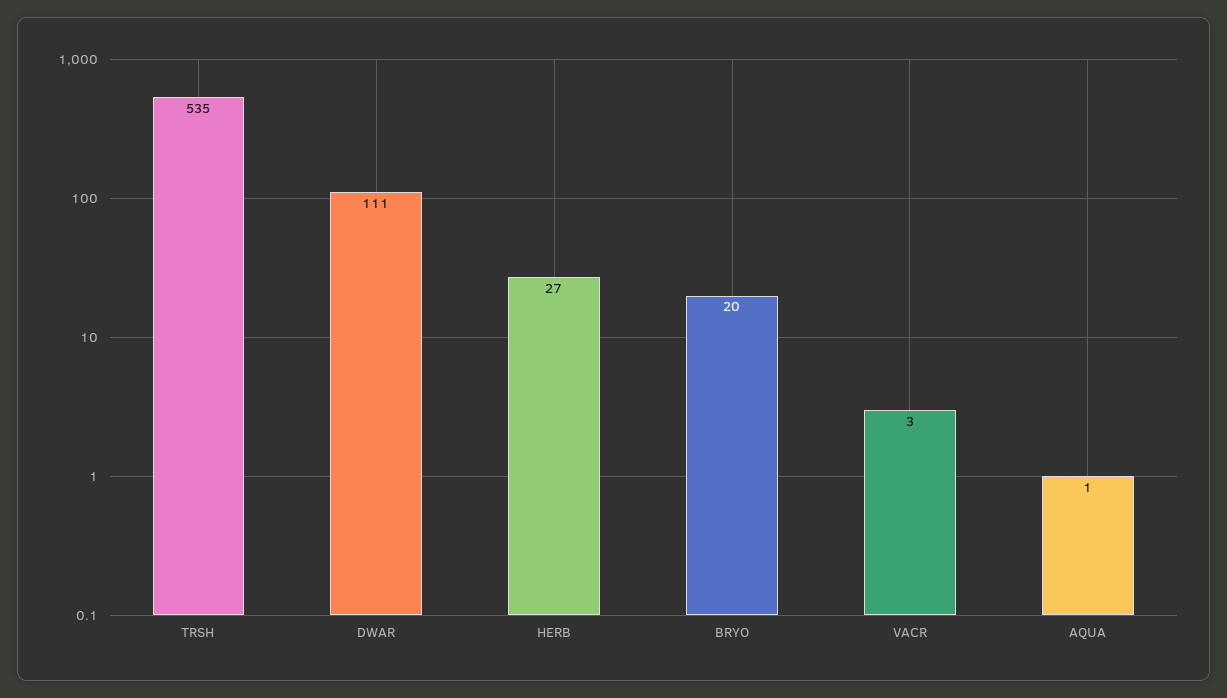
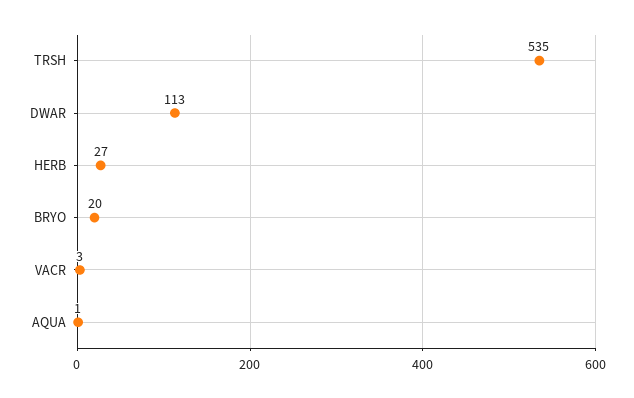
DWAR: 111 -> 113

